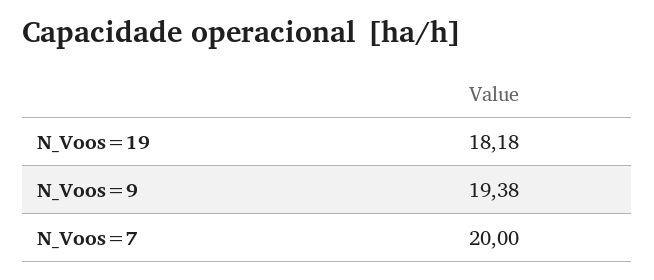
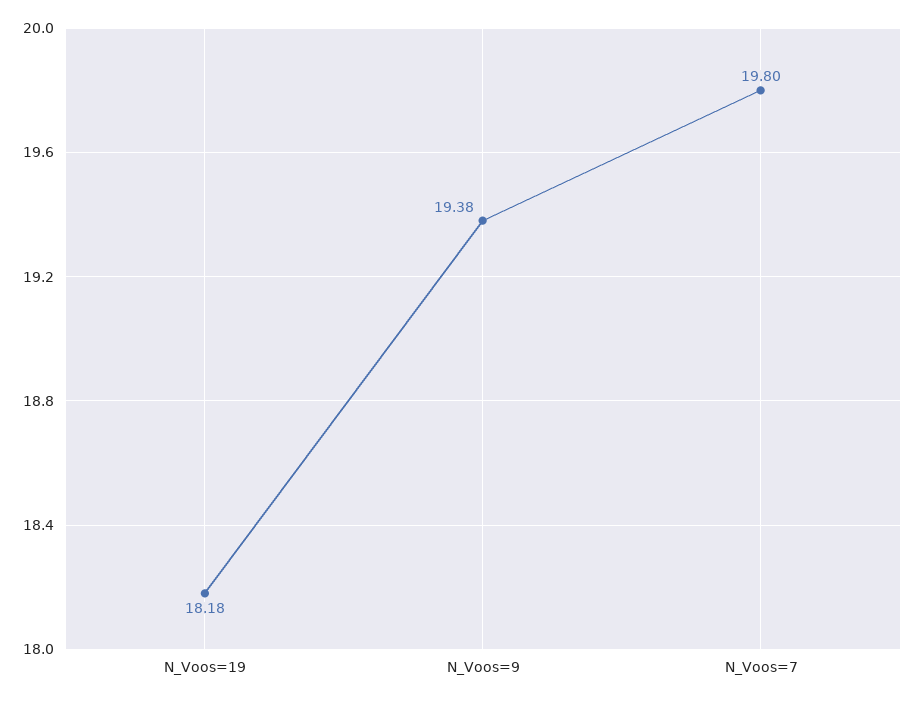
N_Voos=7: 20 -> 19.8

